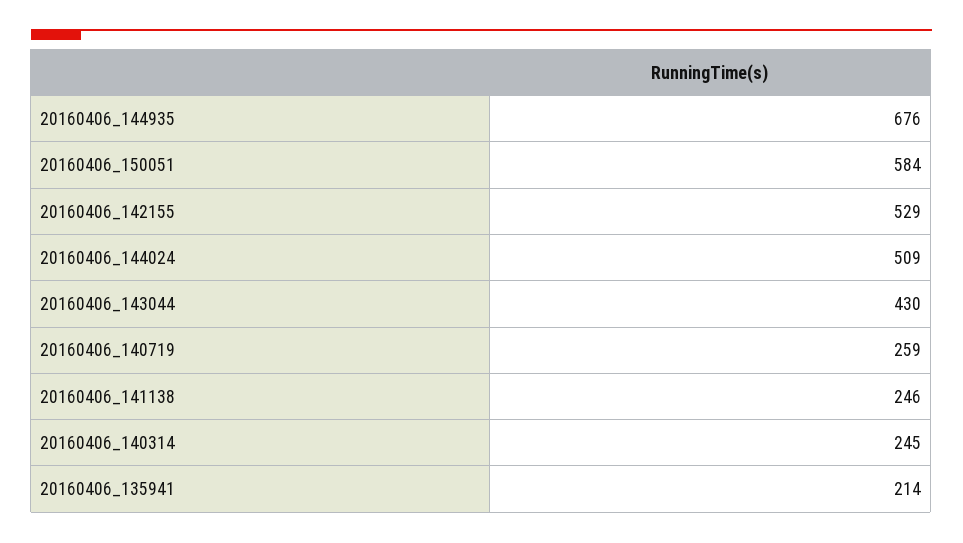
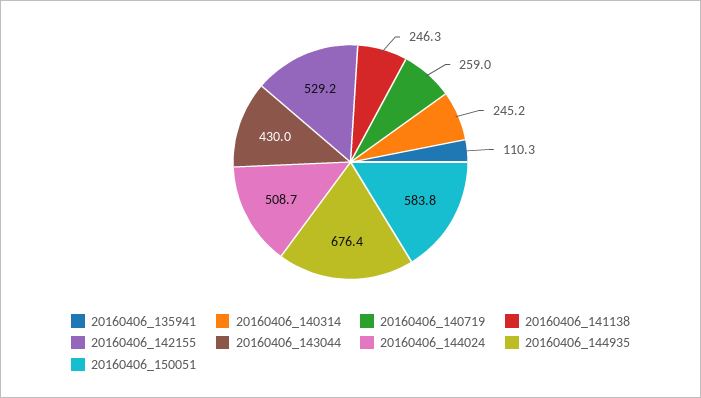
20160406_135941: 214 -> 110.3

